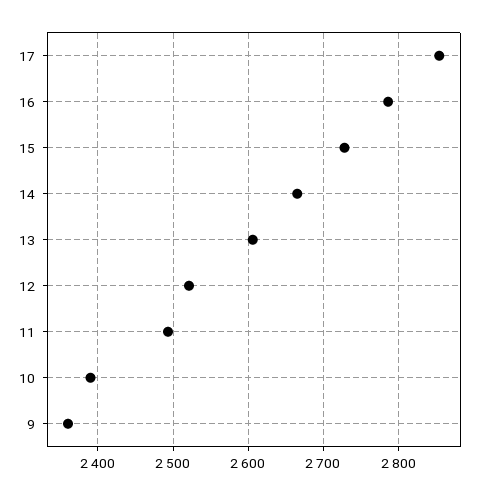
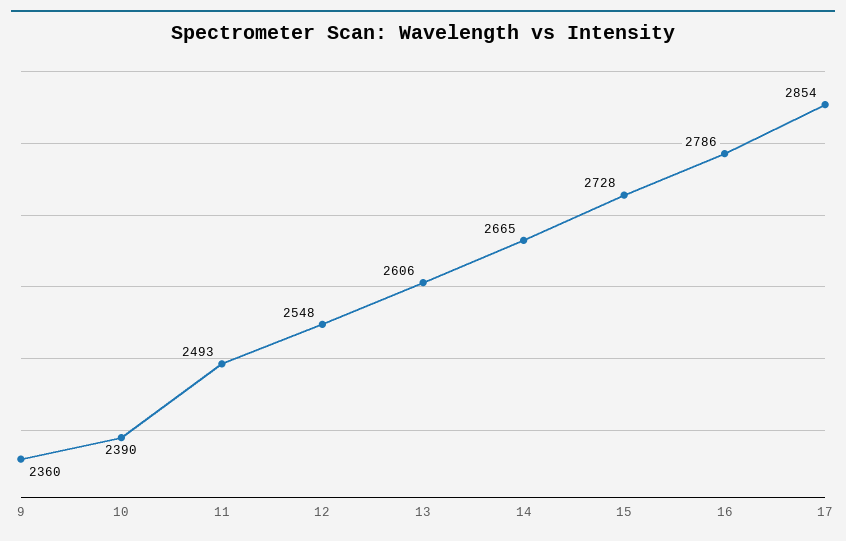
12: 2520 -> 2548

